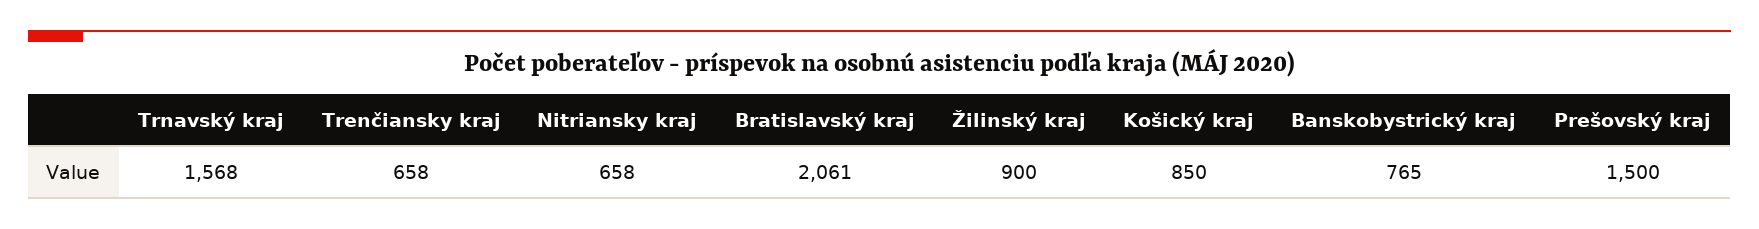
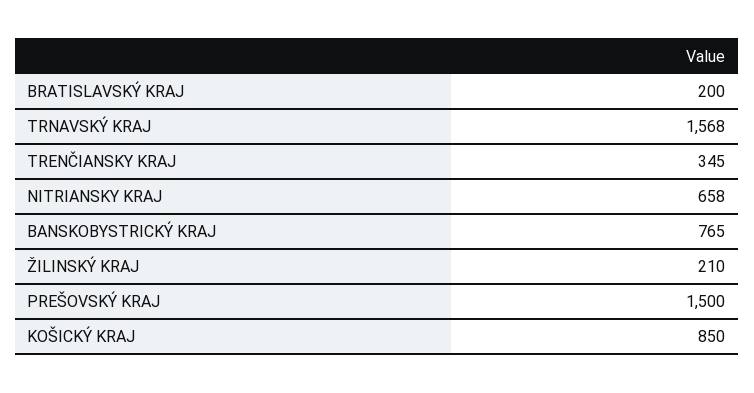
Trenčiansky kraj: 658 -> 345
Bratislavský kraj: 2061 -> 200
Žilinský kraj: 900 -> 210

